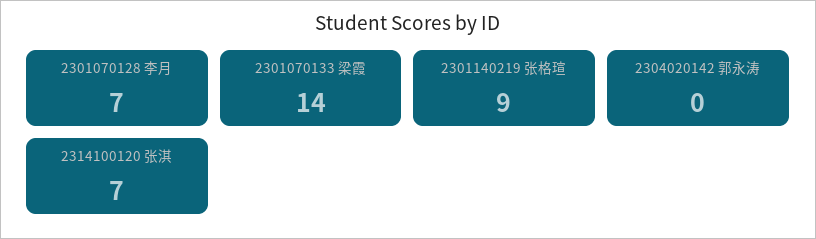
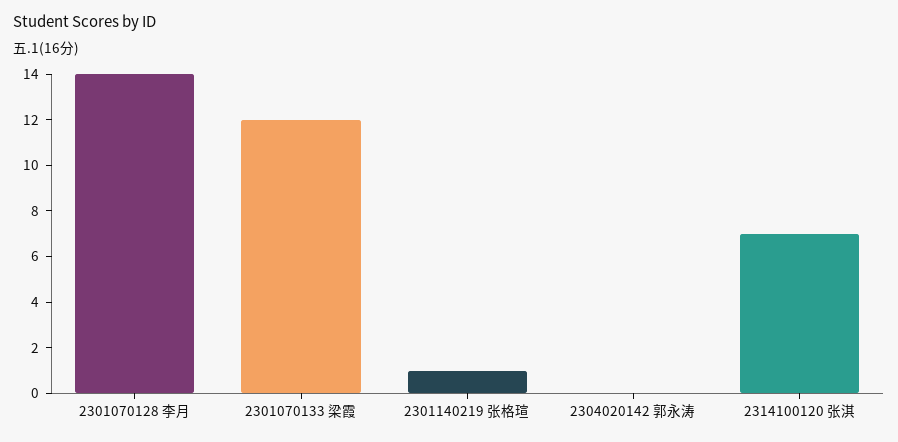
2301070128 李月: 7 -> 14
2301070133 梁霞: 14 -> 12
2301140219 张格瑄: 9 -> 1

